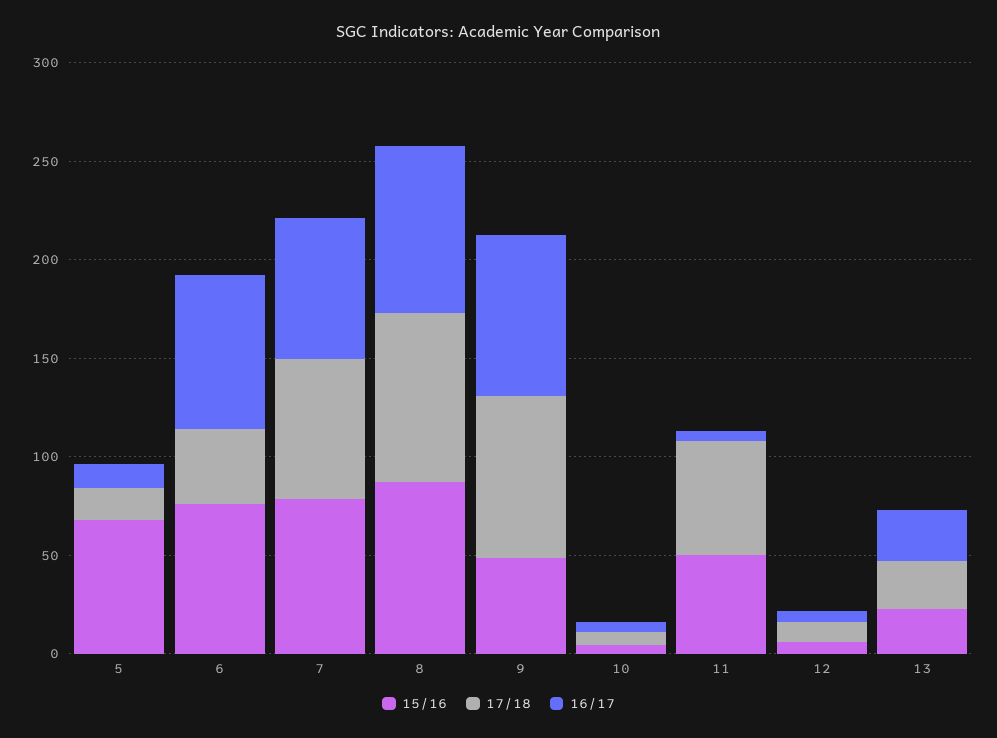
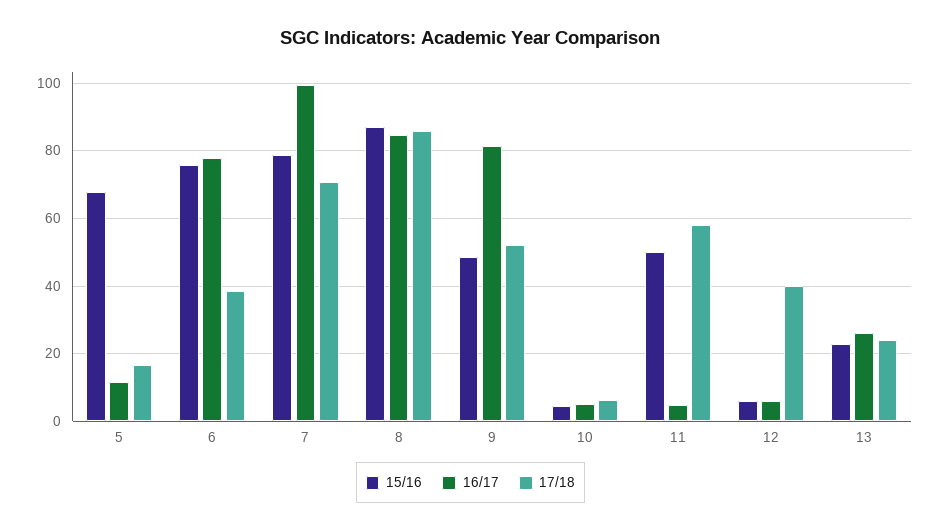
16/17, 7: 70 -> 100
17/18, 9: 80 -> 52
17/18, 12: 10 -> 40

